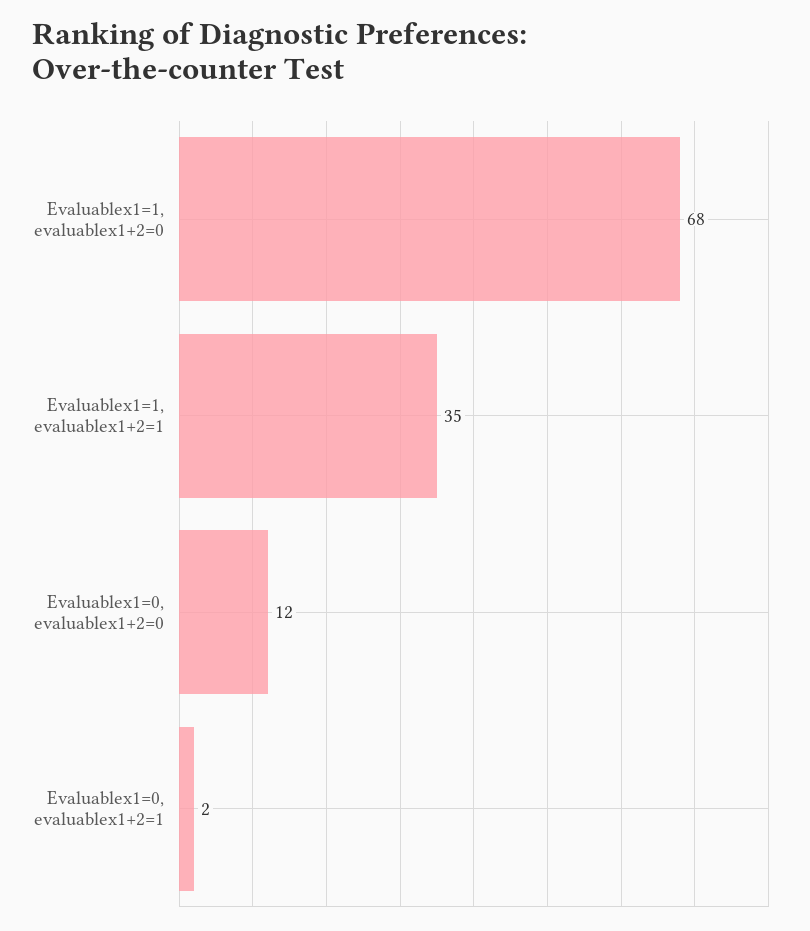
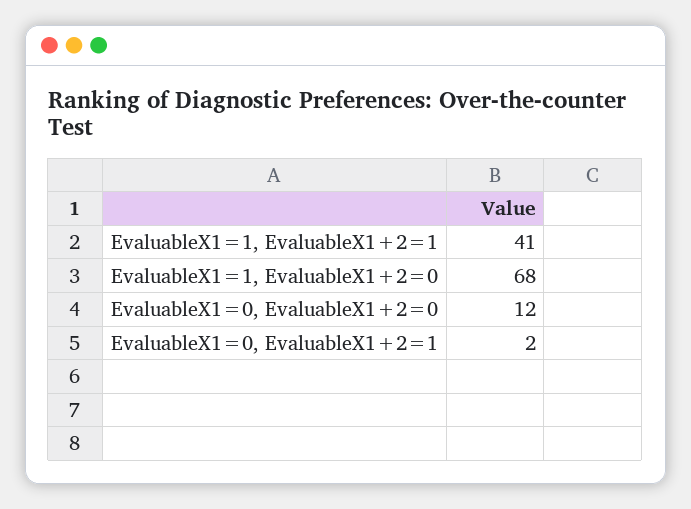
Evaluablex1=1, evaluablex1+2=1: 35 -> 41

